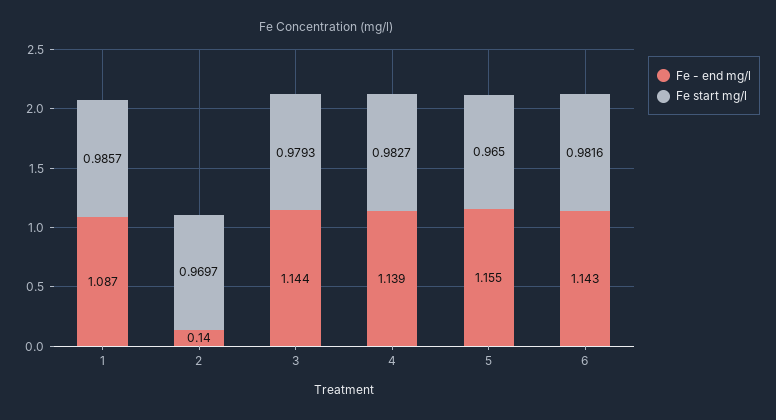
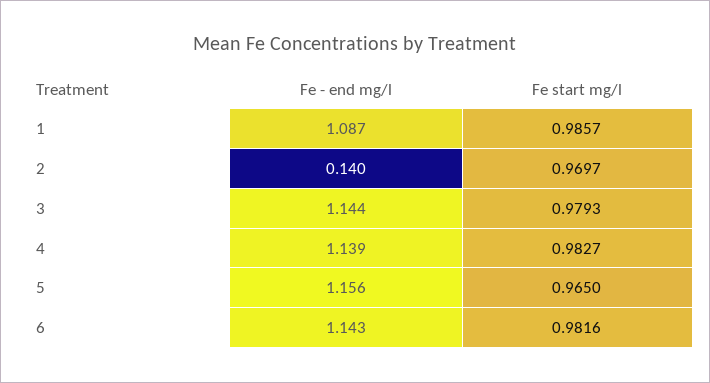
Fe - end mg/l, 5: 1.155 -> 1.156

